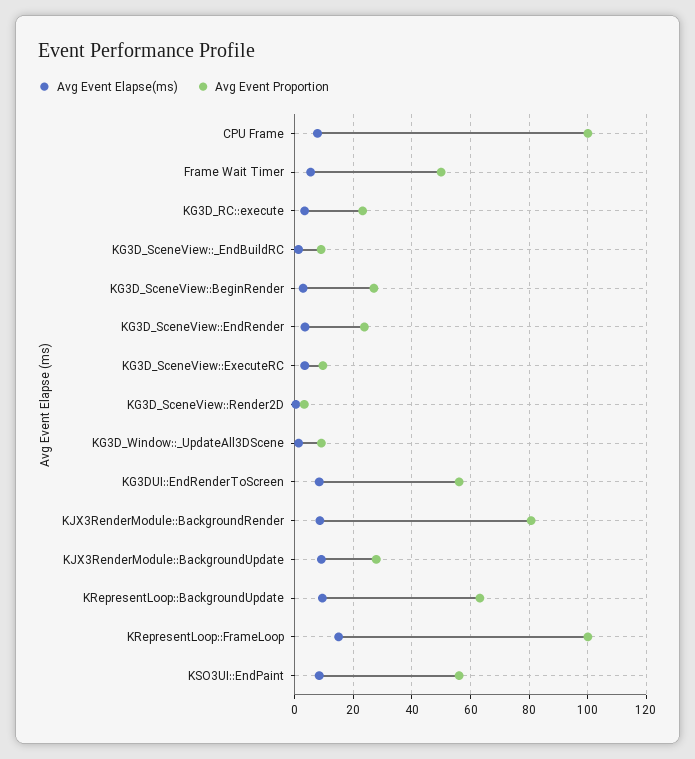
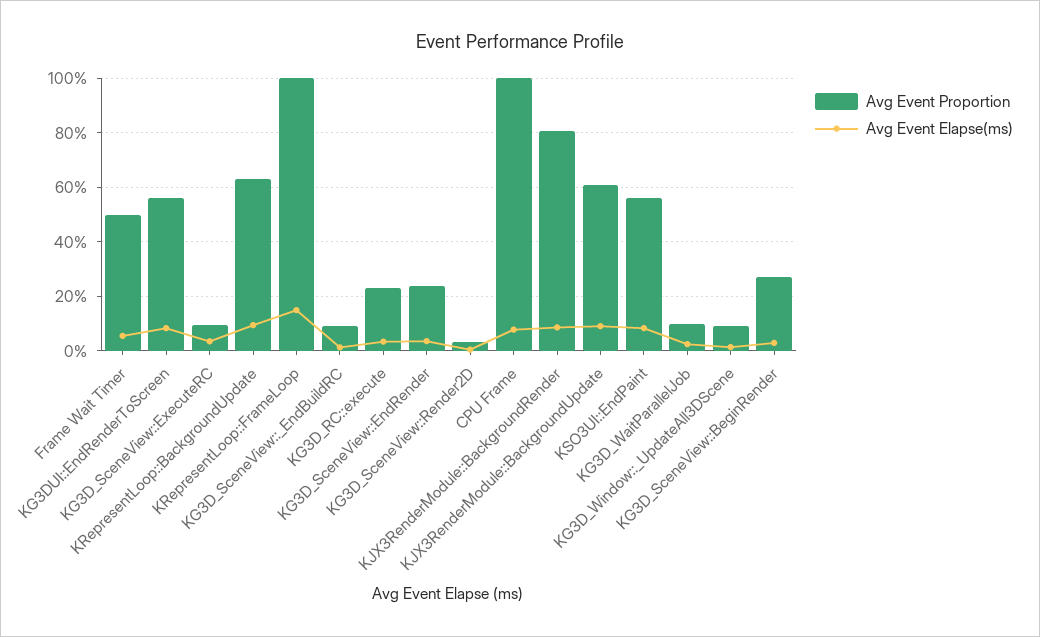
Avg Event Proportion, KJX3RenderModule::BackgroundUpdate: 27.5 -> 60
Avg Event Proportion, KG3D_WaitParallelJob: none -> 10
Avg Event Elapse(ms), KG3D_WaitParallelJob: none -> 2.5

